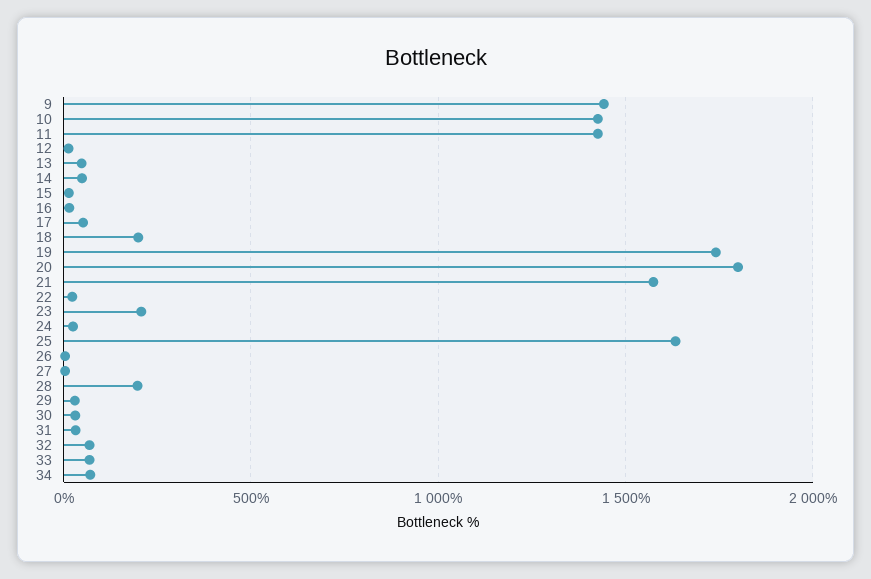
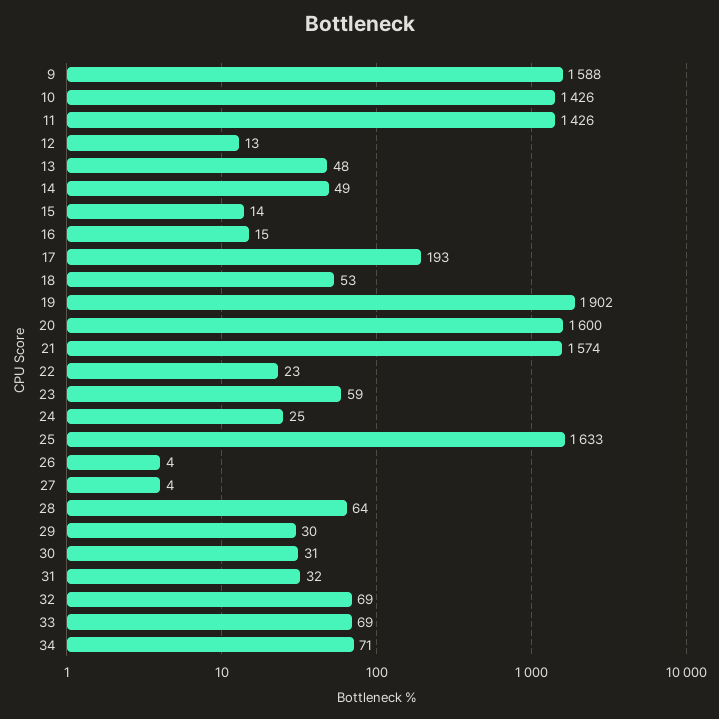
9: 1450 -> 1588
17: 50 -> 193
18: 200 -> 53
19: 1750 -> 1902
20: 1800 -> 1600
23: 200 -> 59
28: 200 -> 64

